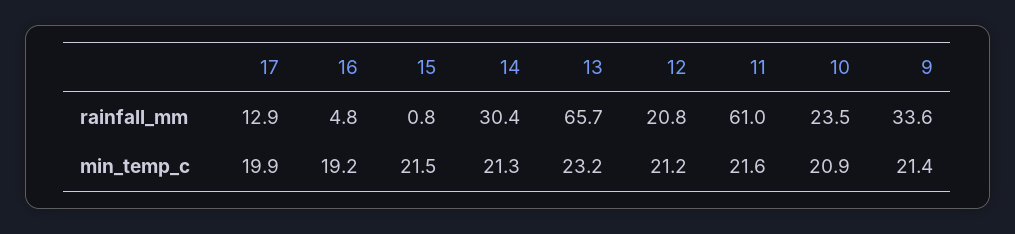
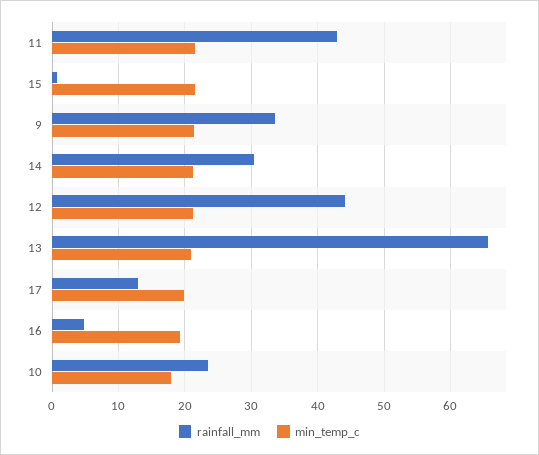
rainfall_mm, 12: 20.8 -> 44
rainfall_mm, 11: 61 -> 43
min_temp_c, 13: 23.2 -> 21
min_temp_c, 10: 20.9 -> 18

